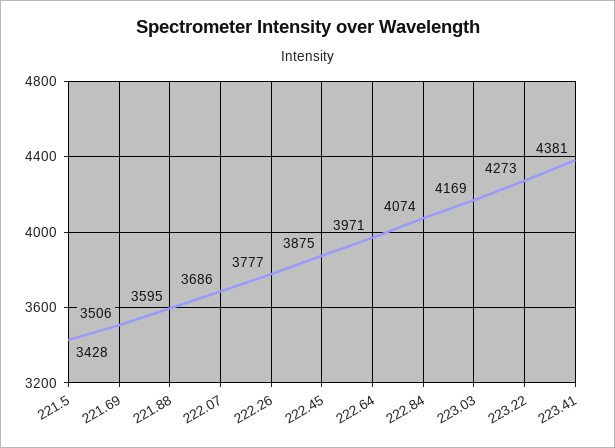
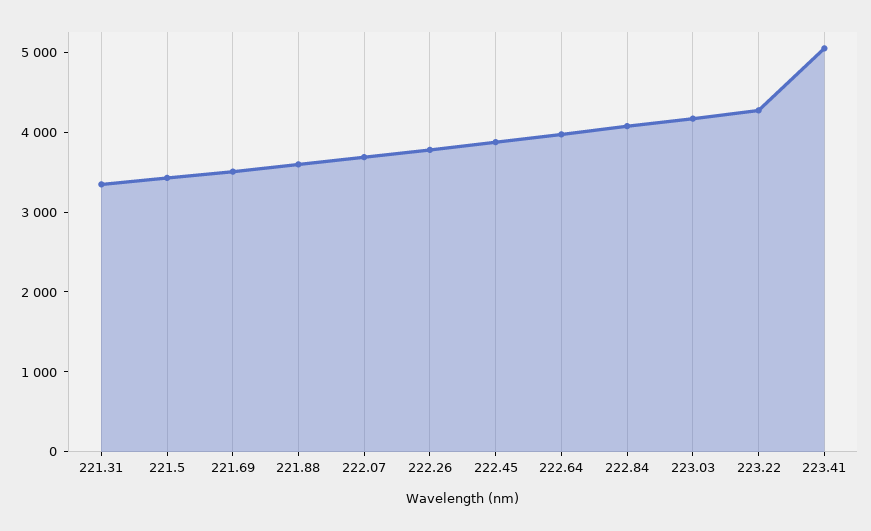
223.41: 4381 -> 5000
221.31: none -> 3400

